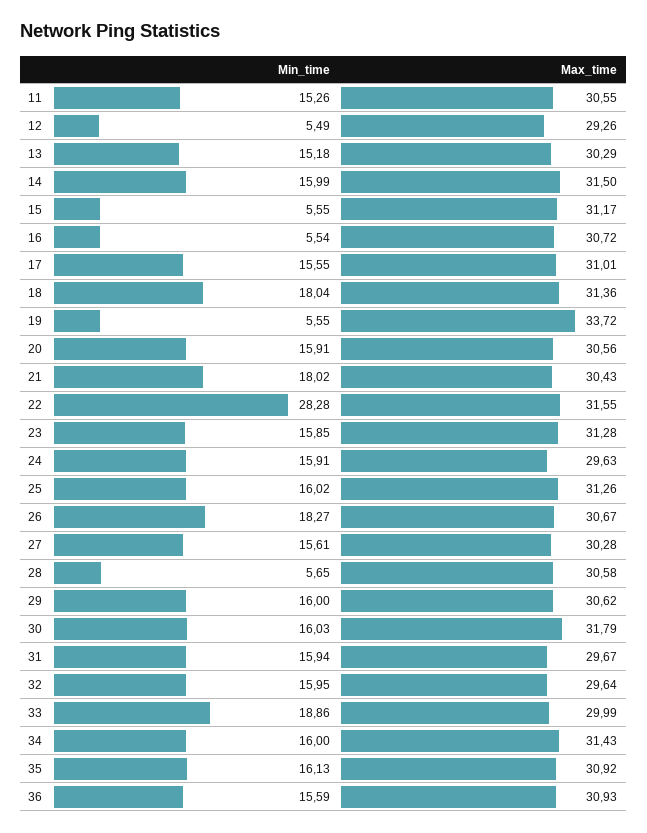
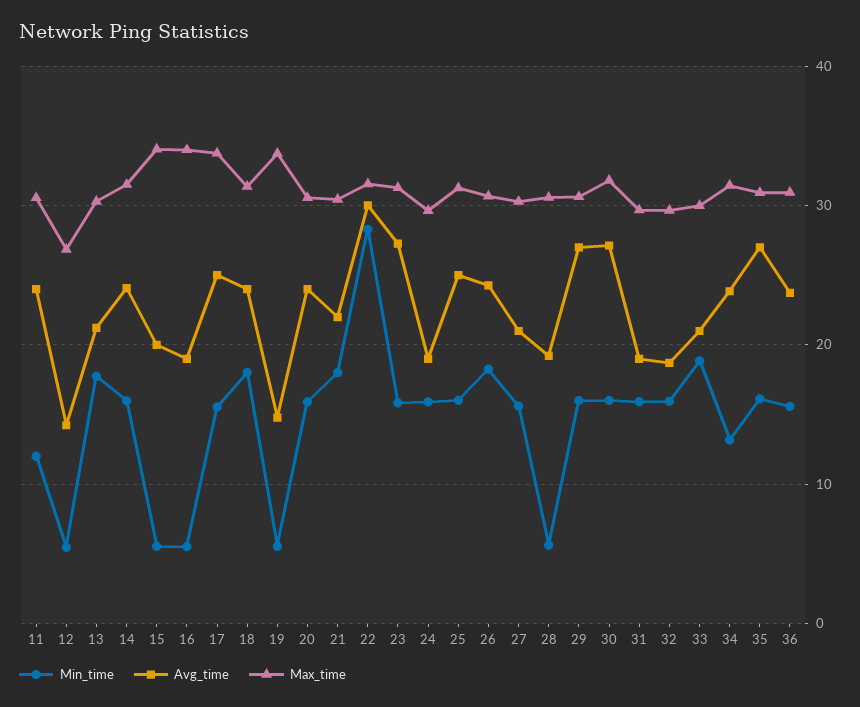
Min_time, 11: 15.26 -> 12
Max_time, 12: 29.26 -> 27
Min_time, 13: 15.18 -> 18
Max_time, 15: 31.17 -> 34
Max_time, 16: 30.72 -> 34
Max_time, 17: 31.01 -> 34
Min_time, 34: 16 -> 13
Avg_time, 11: none -> 24
Avg_time, 12: none -> 14
Avg_time, 13: none -> 21
Avg_time, 14: none -> 24
Avg_time, 15: none -> 20
Avg_time, 16: none -> 19
Avg_time, 17: none -> 25
Avg_time, 18: none -> 24
Avg_time, 19: none -> 15
Avg_time, 20: none -> 24
Avg_time, 21: none -> 22
Avg_time, 22: none -> 30
Avg_time, 23: none -> 27
Avg_time, 24: none -> 19
Avg_time, 25: none -> 25
Avg_time, 26: none -> 24
Avg_time, 27: none -> 21
Avg_time, 28: none -> 19
Avg_time, 29: none -> 27
Avg_time, 30: none -> 27
Avg_time, 31: none -> 19
Avg_time, 32: none -> 19
Avg_time, 33: none -> 21
Avg_time, 34: none -> 24
Avg_time, 35: none -> 27
Avg_time, 36: none -> 24

